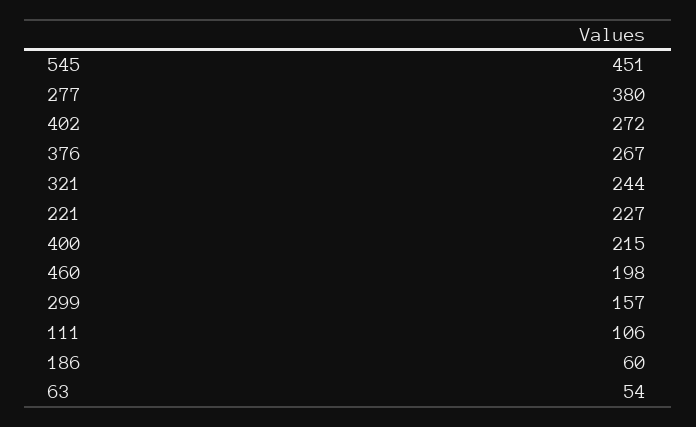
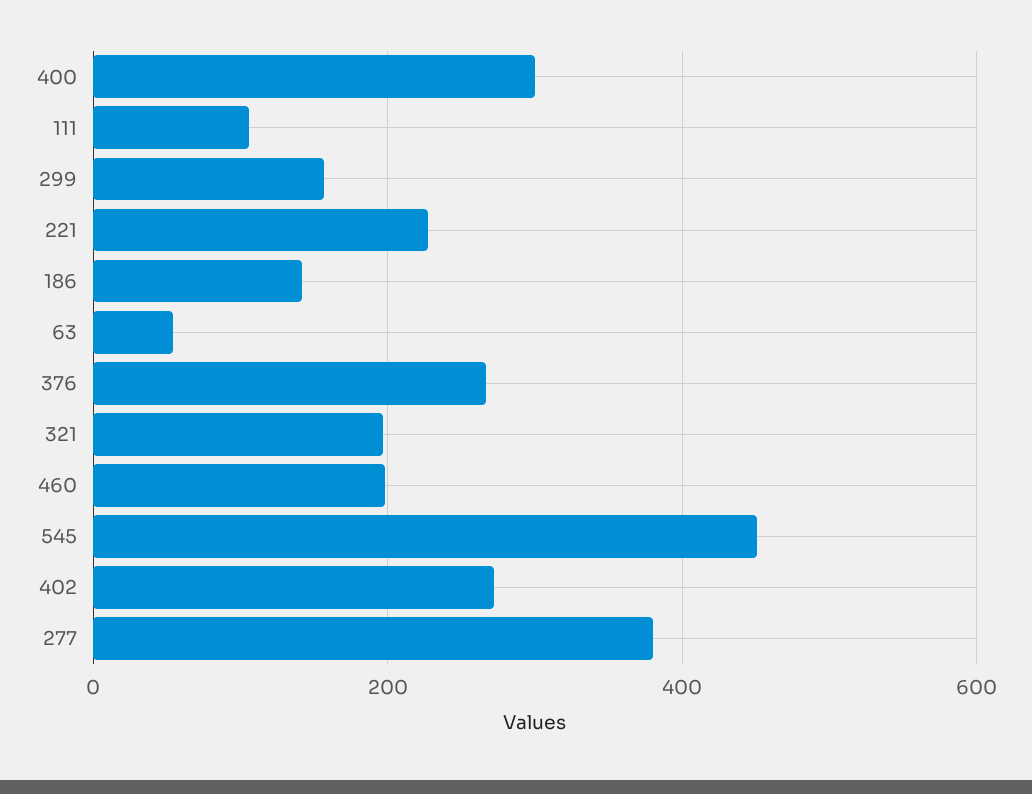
321: 244 -> 200
400: 215 -> 300
186: 60 -> 140

